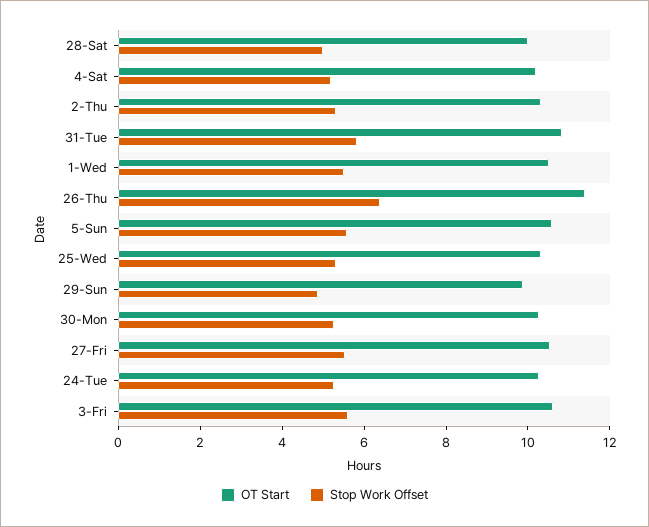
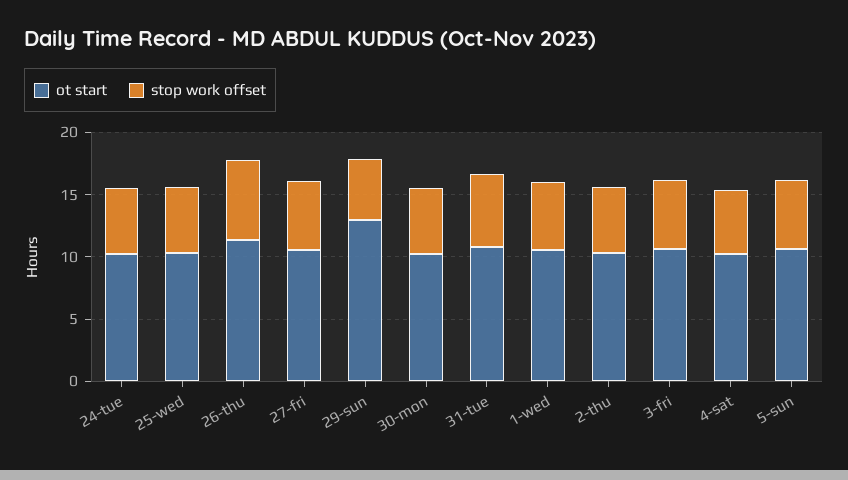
OT Start, 28-Sat: 10 -> none
Stop Work Offset, 28-Sat: 5 -> none
OT Start, 29-Sun: 10 -> 13

